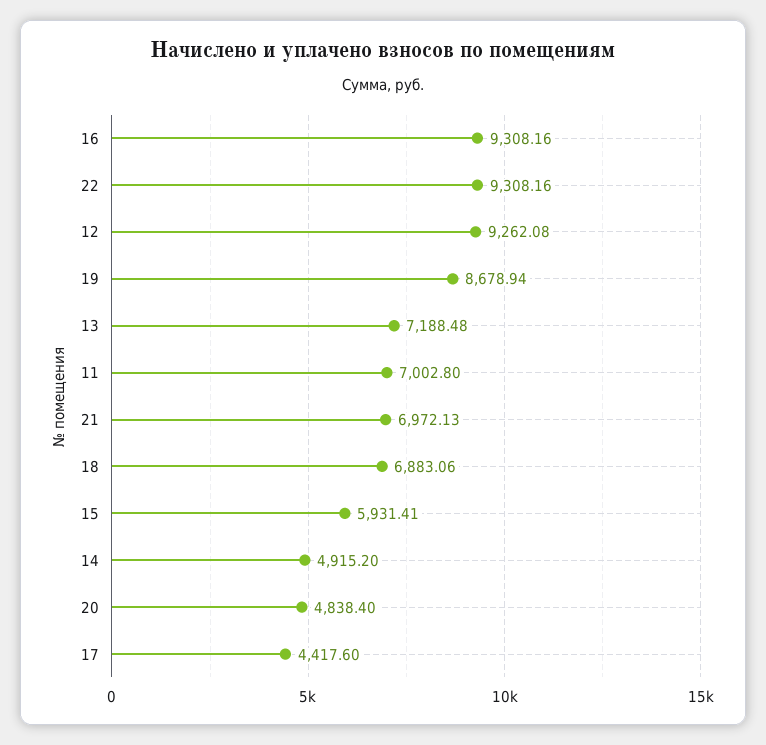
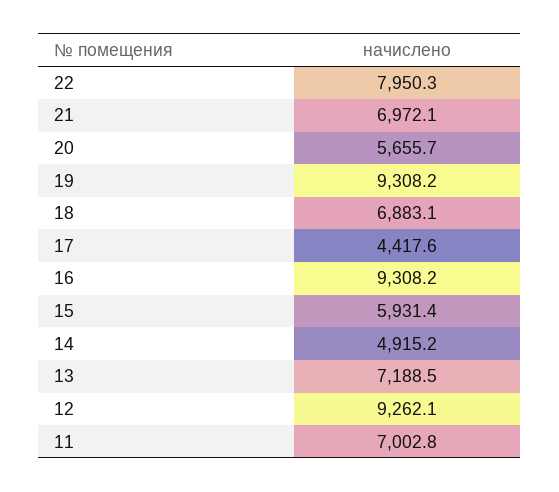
22: 9308.16 -> 7950.3
19: 8678.94 -> 9308.2
20: 4838.4 -> 5655.7

